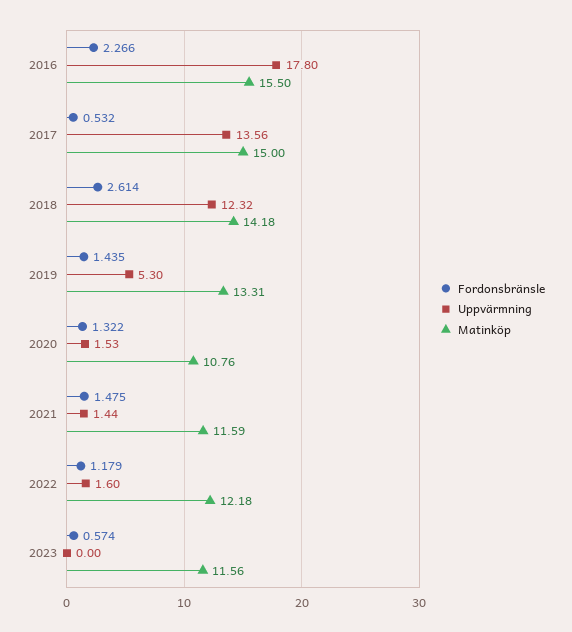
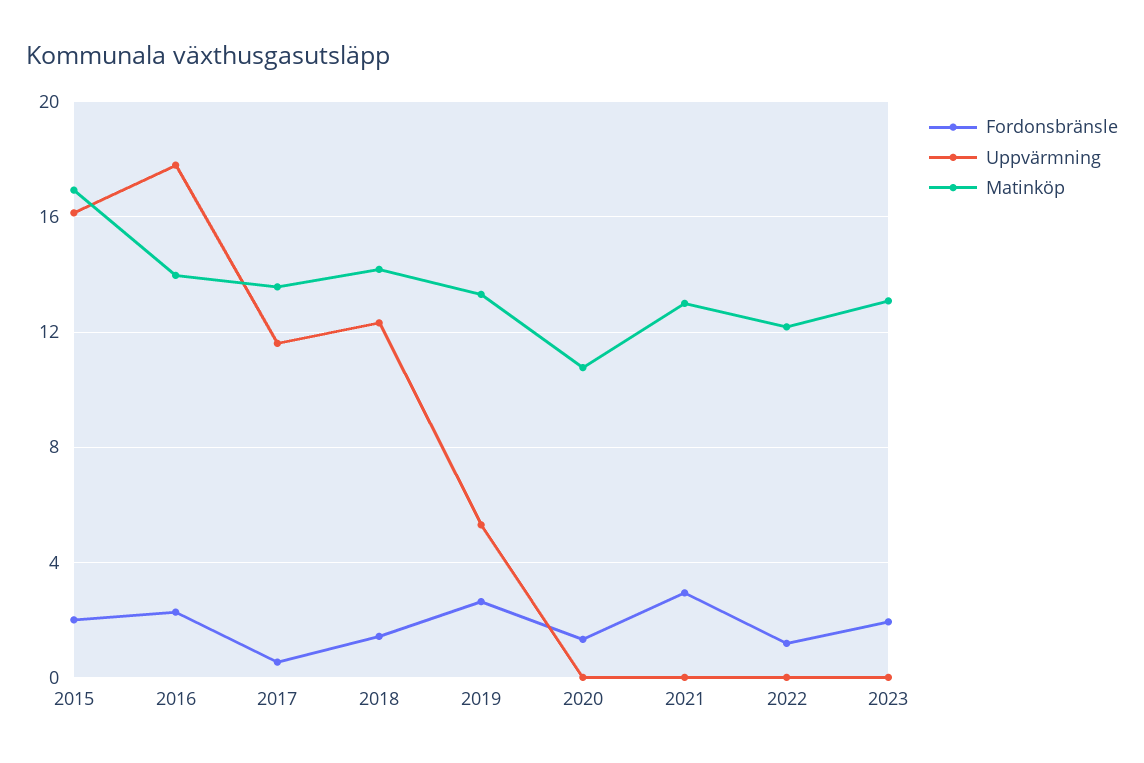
Matinköp, 2016: 15.5 -> 14
Uppvärmning, 2017: 13.56 -> 11.5
Matinköp, 2017: 15 -> 13.5
Fordonsbränsle, 2018: 2.614 -> 1.5
Fordonsbränsle, 2019: 1.435 -> 2.5
Uppvärmning, 2020: 1.53 -> 0
Fordonsbränsle, 2021: 1.475 -> 3
Uppvärmning, 2021: 1.44 -> 0
Matinköp, 2021: 11.59 -> 13
Uppvärmning, 2022: 1.6 -> 0
Fordonsbränsle, 2023: 0.574 -> 2
Matinköp, 2023: 11.56 -> 13
Fordonsbränsle, 2015: none -> 2
Uppvärmning, 2015: none -> 16
Matinköp, 2015: none -> 17

